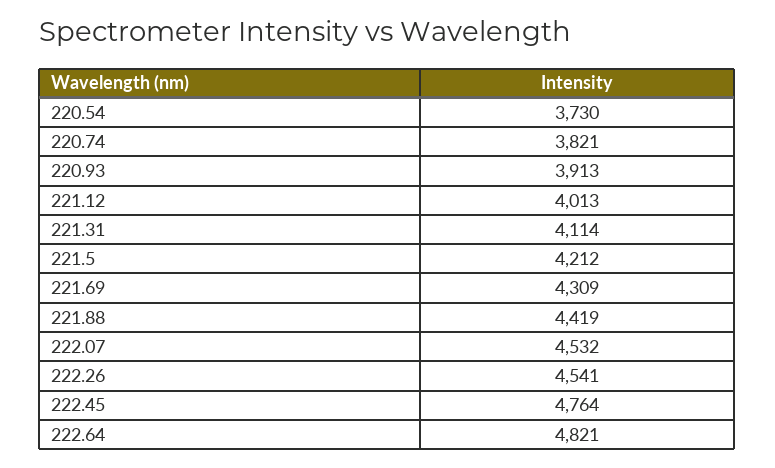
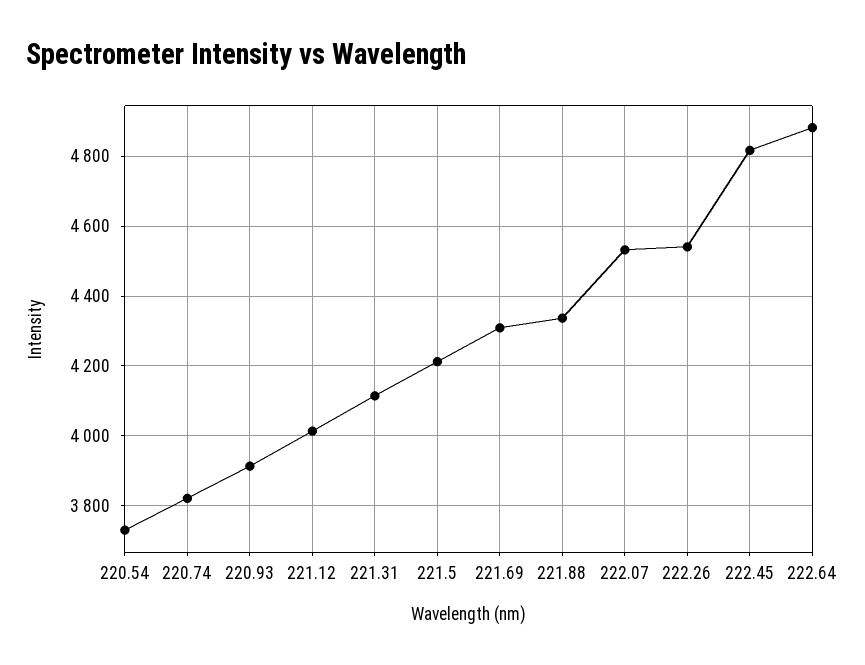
221.88: 4419 -> 4340
222.45: 4764 -> 4820
222.64: 4821 -> 4880

